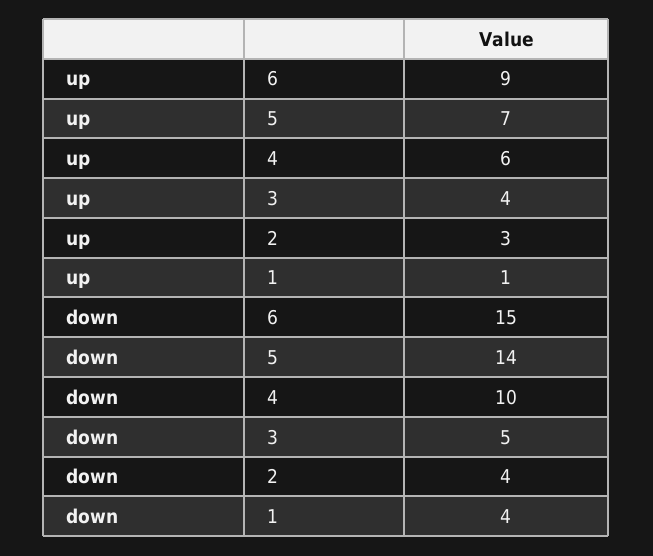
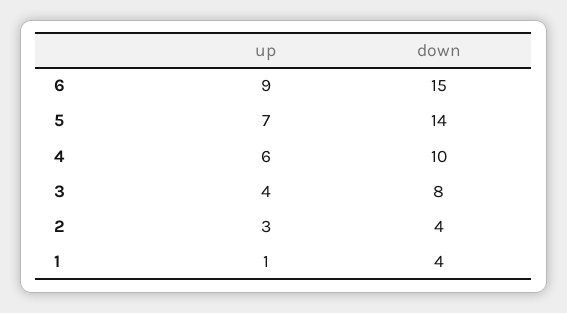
down, 3: 5 -> 8

